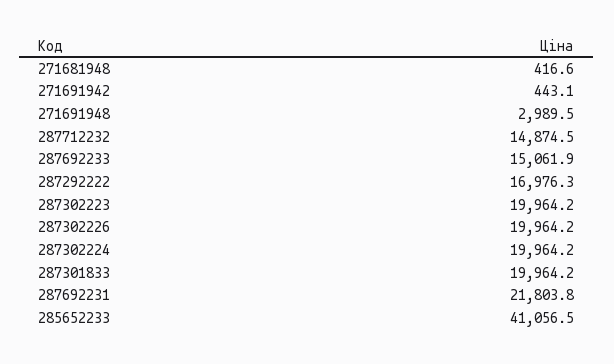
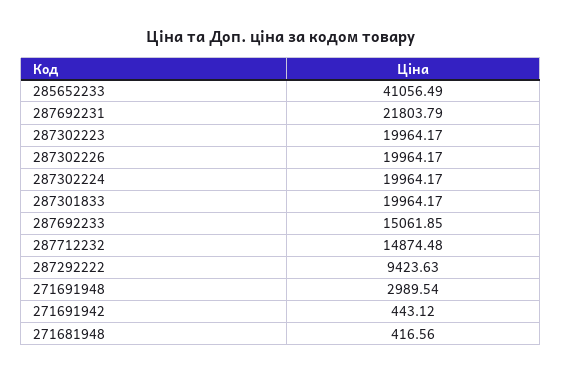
287292222: 16976.3 -> 9423.63

